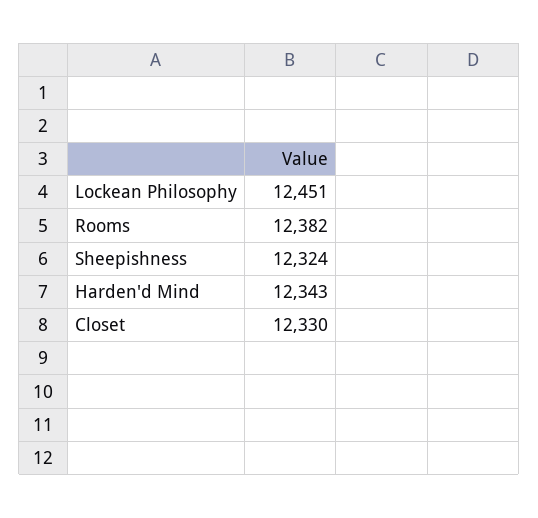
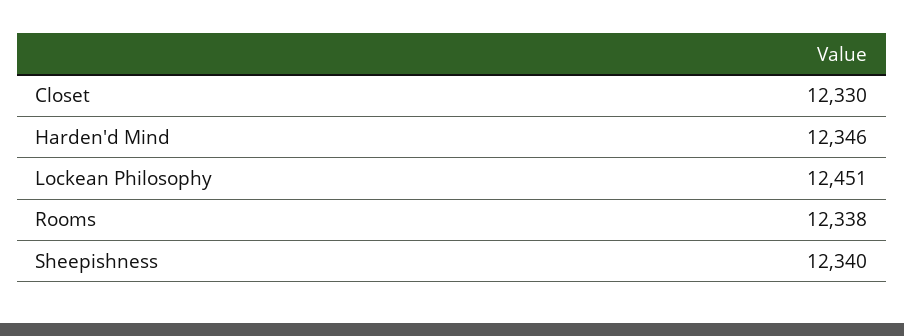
Rooms: 12382 -> 12338
Sheepishness: 12324 -> 12340
Harden'd Mind: 12343 -> 12346

